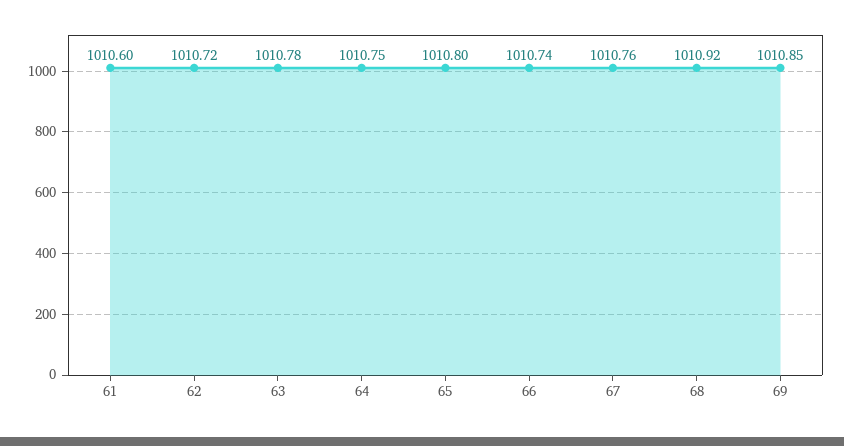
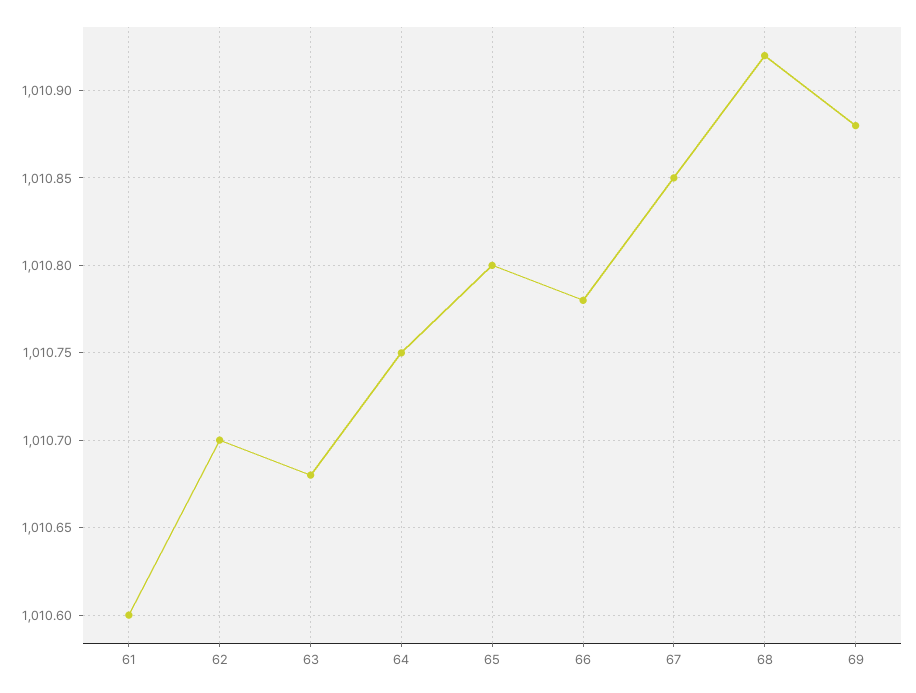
62: 1010.72 -> 1010.7
63: 1010.78 -> 1010.68
66: 1010.74 -> 1010.78
67: 1010.76 -> 1010.85
69: 1010.85 -> 1010.88

